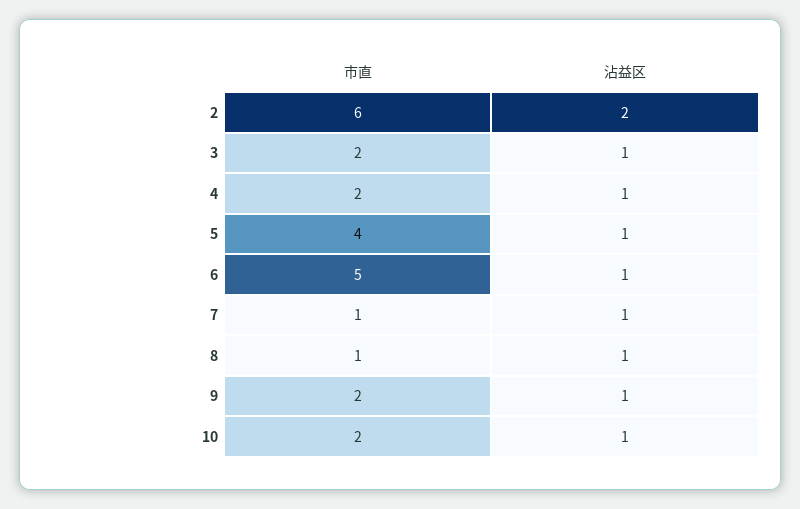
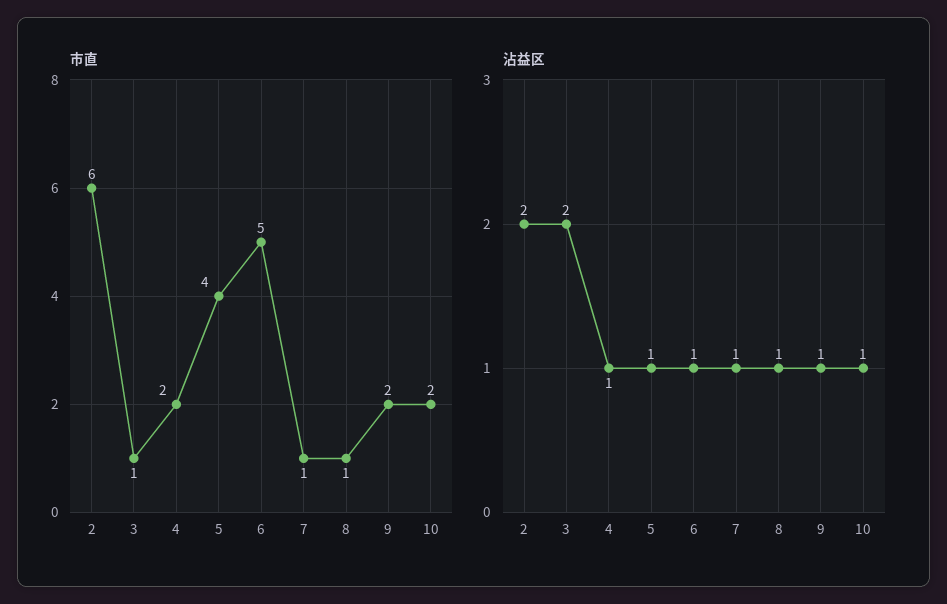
市直, 3: 2 -> 1
沾益区, 3: 1 -> 2

